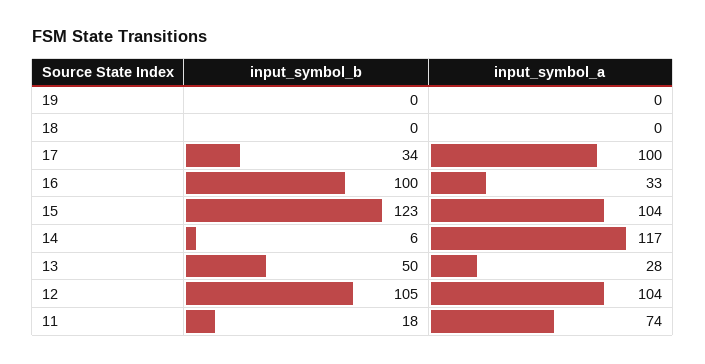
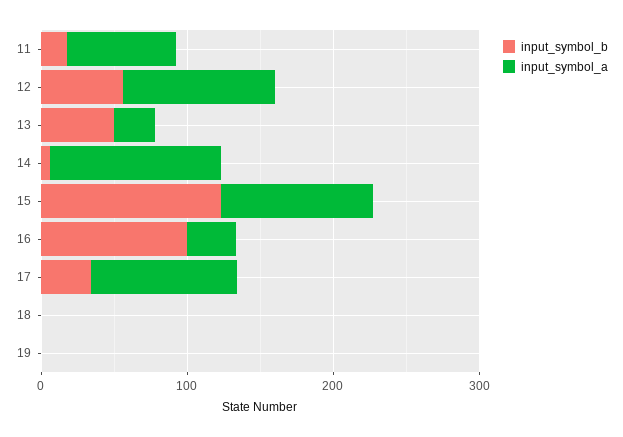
input_symbol_b, 12: 105 -> 60

